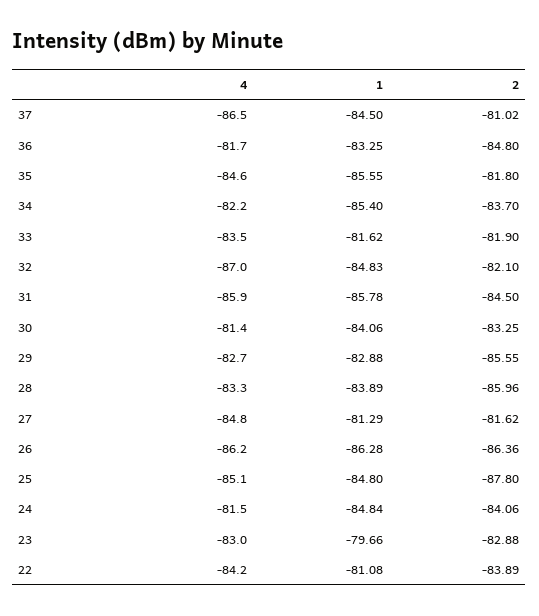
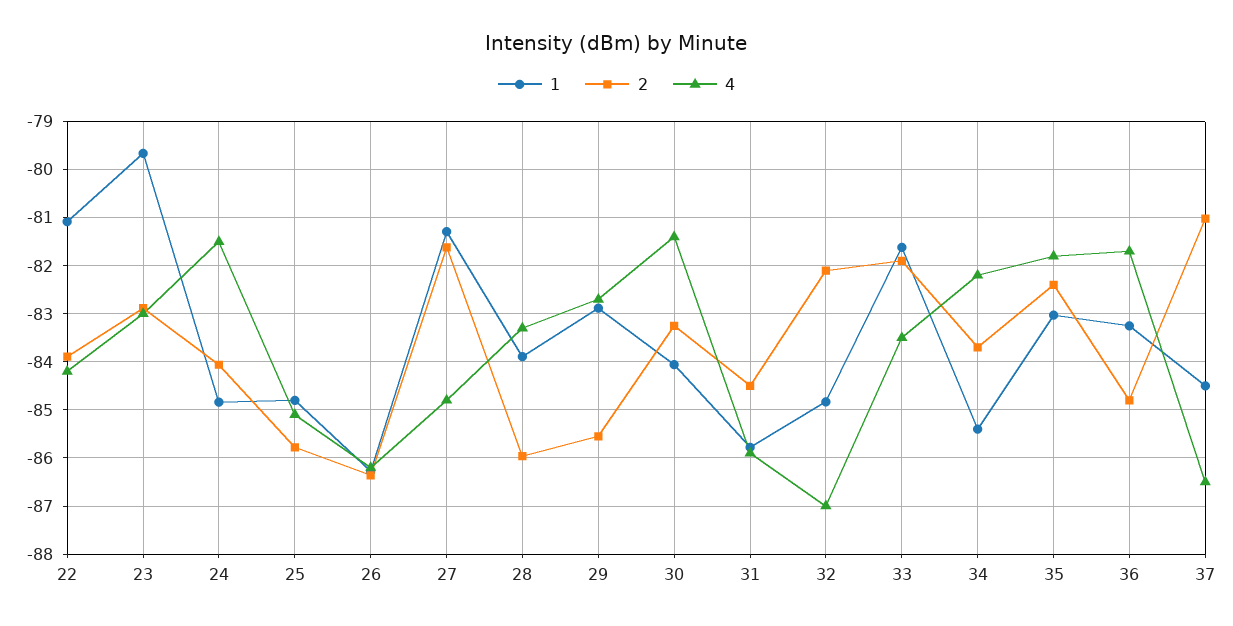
4, 35: -84.6 -> -81.8
1, 35: -85.55 -> -83
2, 35: -81.8 -> -82.4
2, 25: -87.8 -> -85.8

